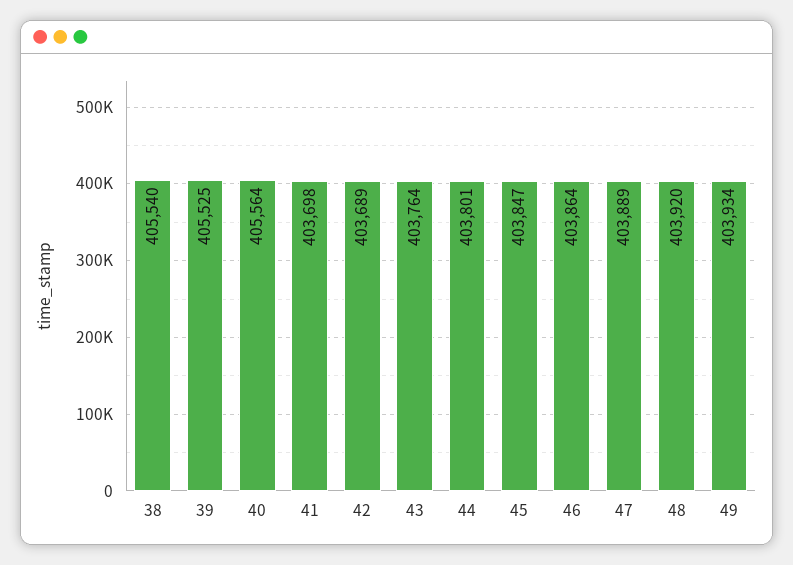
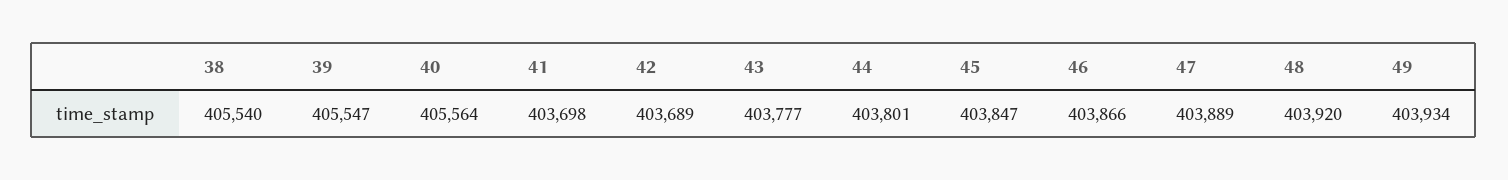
39: 405525 -> 405547
43: 403764 -> 403777
46: 403864 -> 403866

